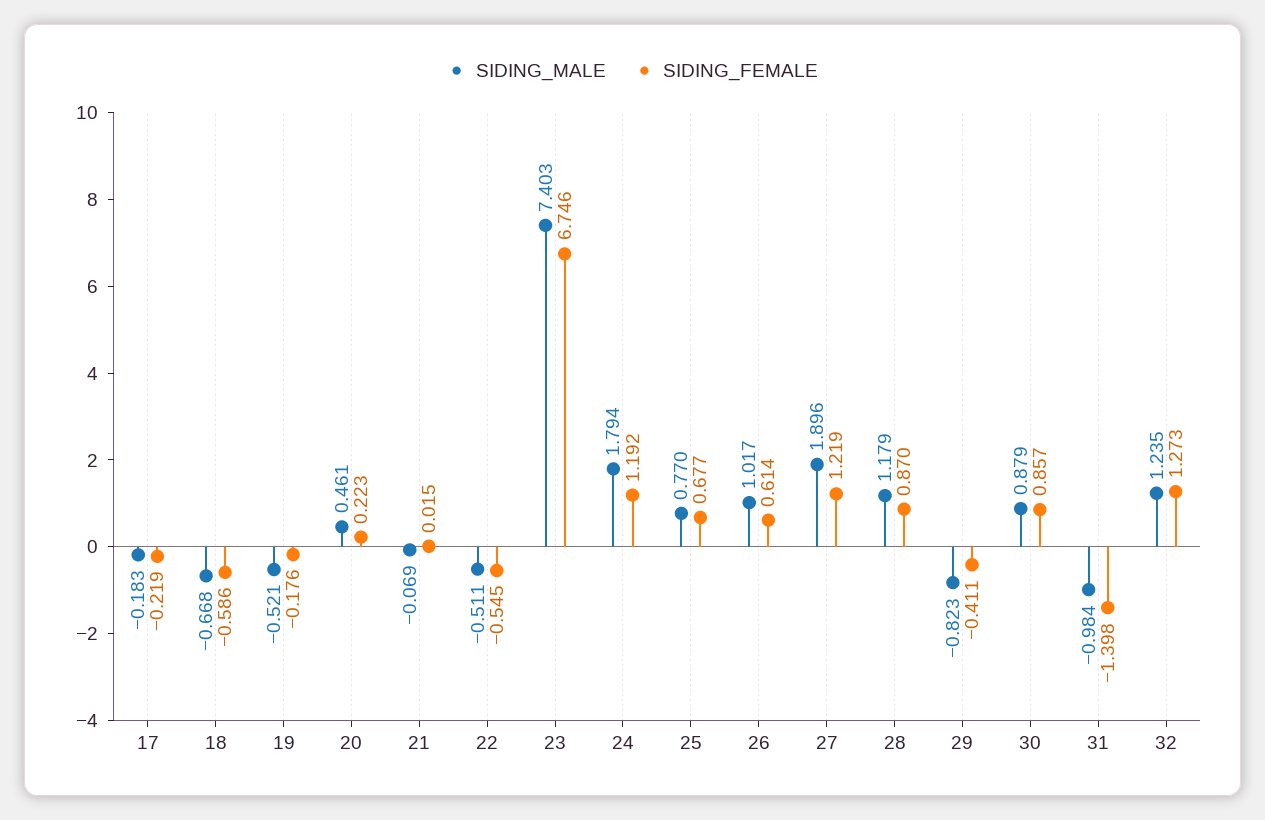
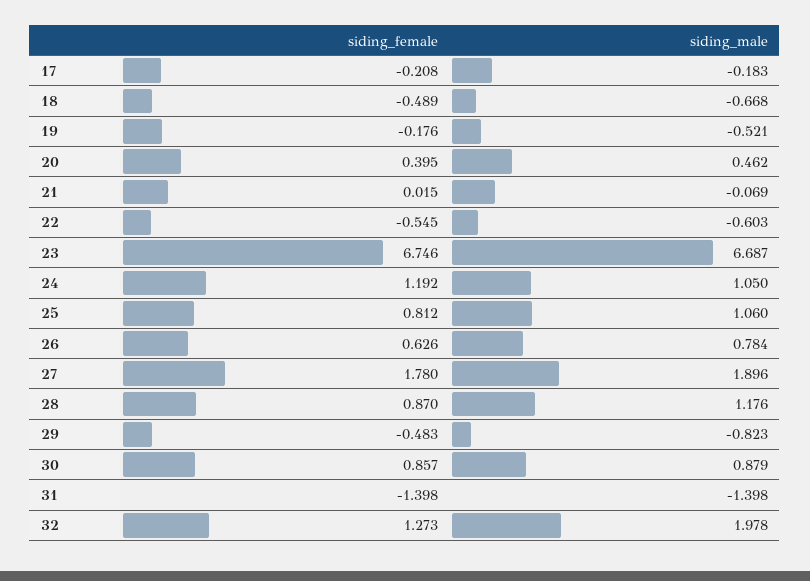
SIDING_FEMALE, 17: -0.219 -> -0.208
SIDING_FEMALE, 18: -0.586 -> -0.489
SIDING_MALE, 20: 0.461 -> 0.462
SIDING_FEMALE, 20: 0.223 -> 0.395
SIDING_MALE, 22: -0.511 -> -0.603
SIDING_MALE, 23: 7.403 -> 6.687
SIDING_MALE, 24: 1.794 -> 1.05
SIDING_MALE, 25: 0.77 -> 1.06
SIDING_FEMALE, 25: 0.677 -> 0.812
SIDING_MALE, 26: 1.017 -> 0.784
SIDING_FEMALE, 26: 0.614 -> 0.626
SIDING_FEMALE, 27: 1.219 -> 1.78
SIDING_MALE, 28: 1.179 -> 1.176
SIDING_FEMALE, 29: -0.411 -> -0.483
SIDING_MALE, 31: -0.984 -> -1.398
SIDING_MALE, 32: 1.235 -> 1.978

